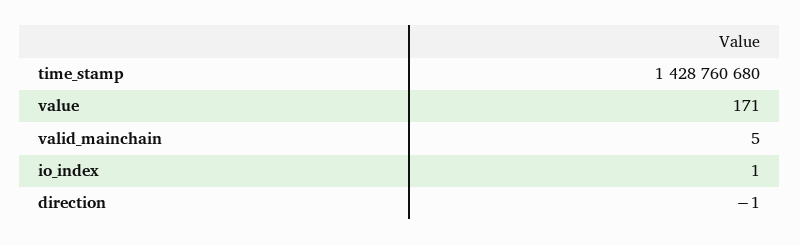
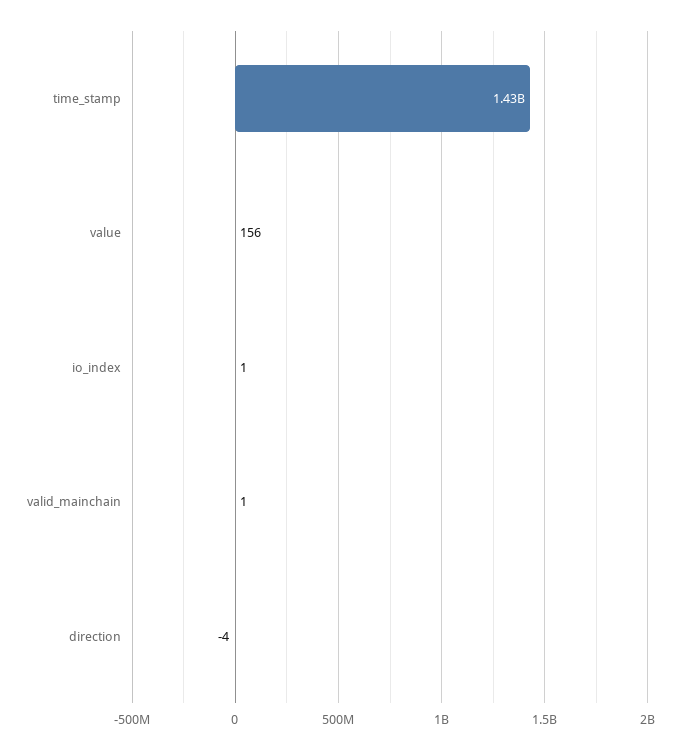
value: 171 -> 156
valid_mainchain: 5 -> 1
direction: -1 -> -4

